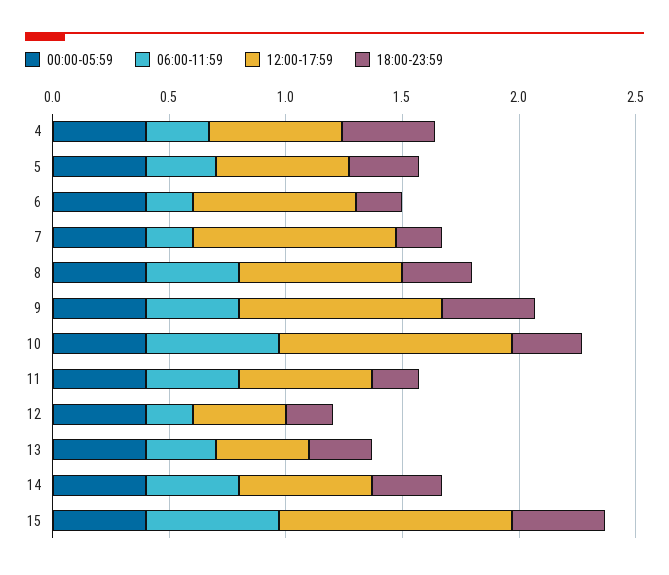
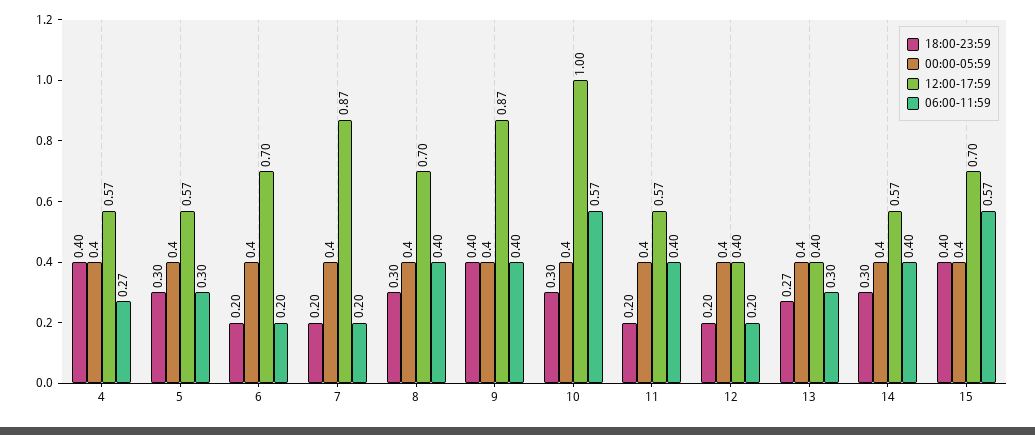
12:00-17:59, 15: 1 -> 0.7

